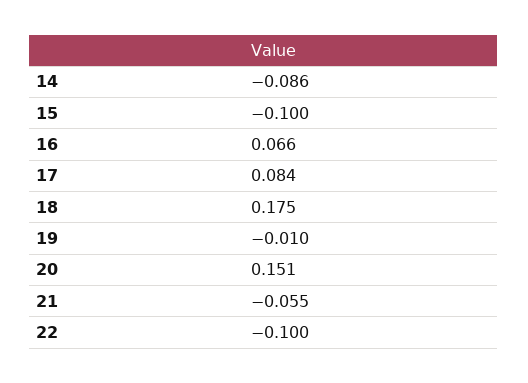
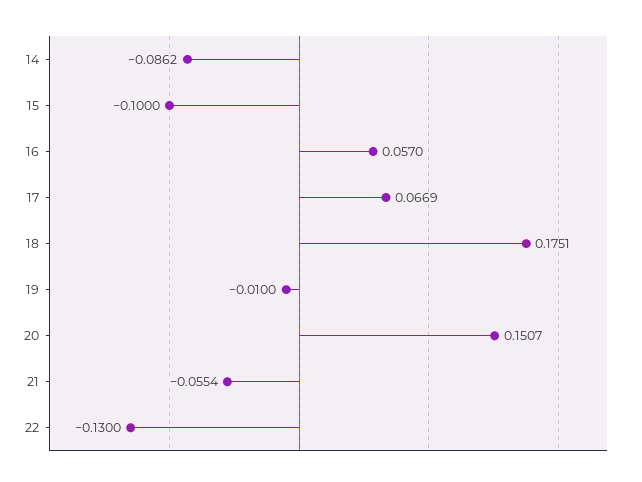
16: 0.066 -> 0.057
17: 0.084 -> 0.0669
22: -0.1 -> -0.13

